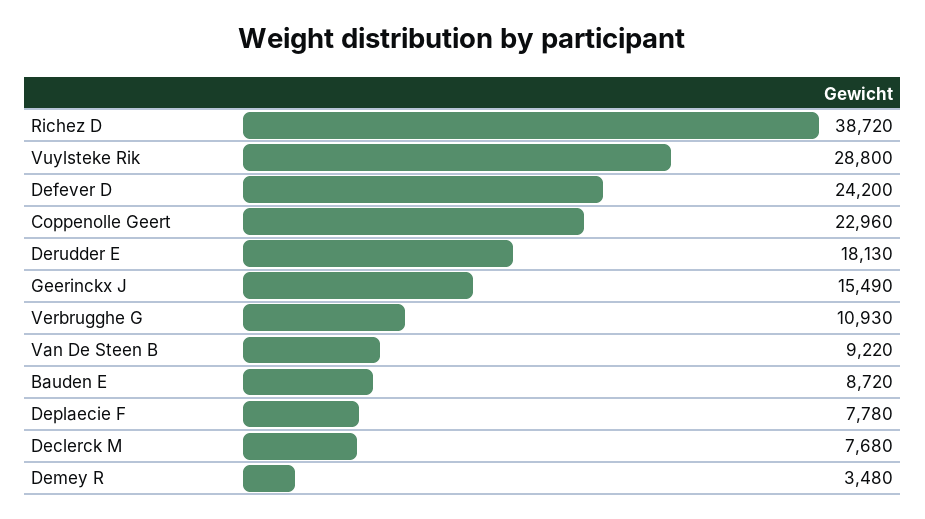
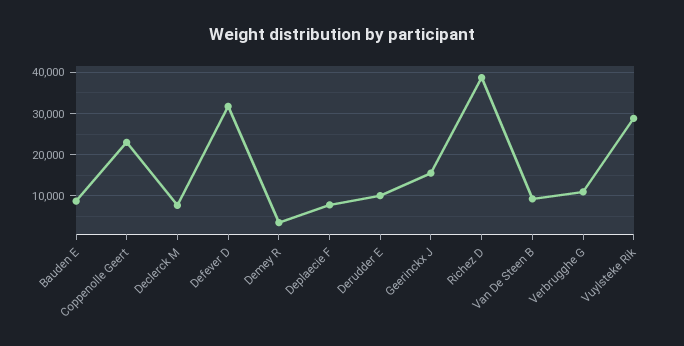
Defever D: 24200 -> 32000
Derudder E: 18130 -> 10000

